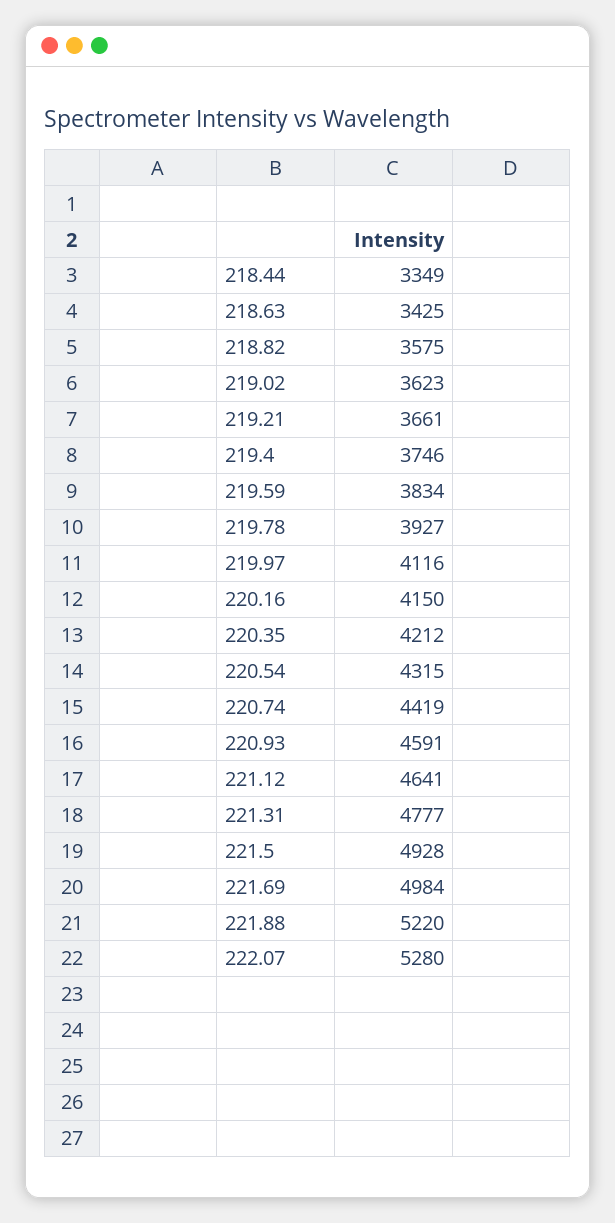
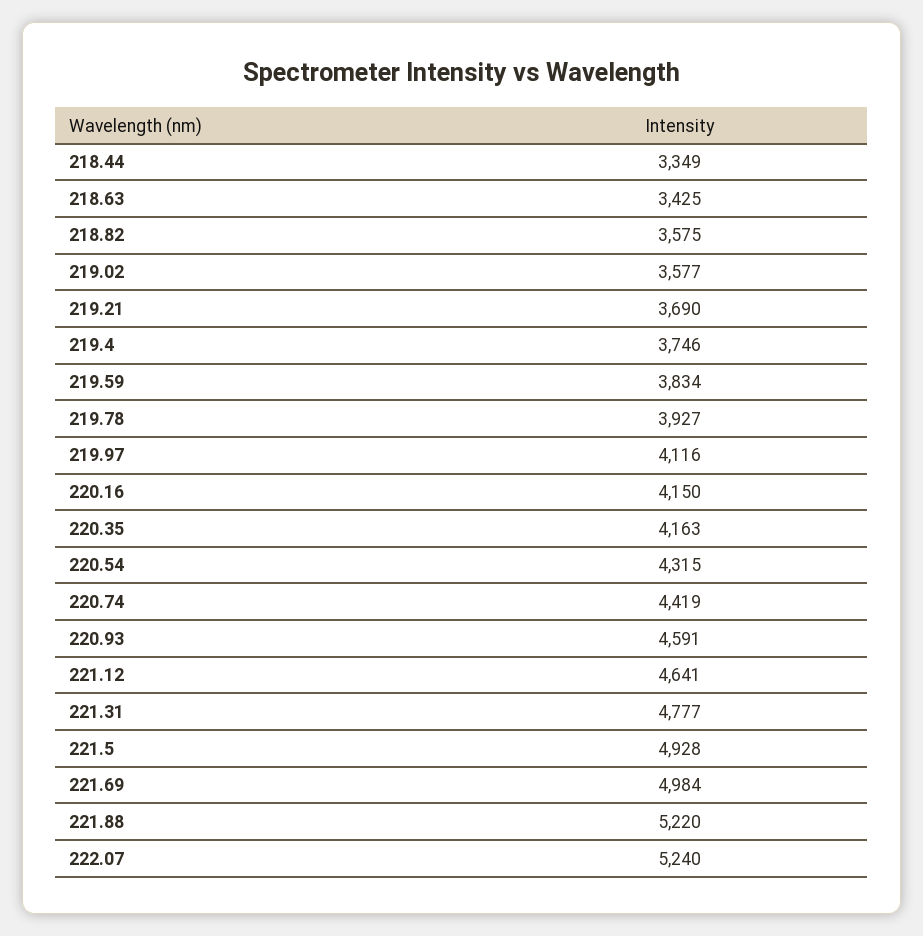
219.02: 3623 -> 3577
219.21: 3661 -> 3690
220.35: 4212 -> 4163
222.07: 5280 -> 5240

